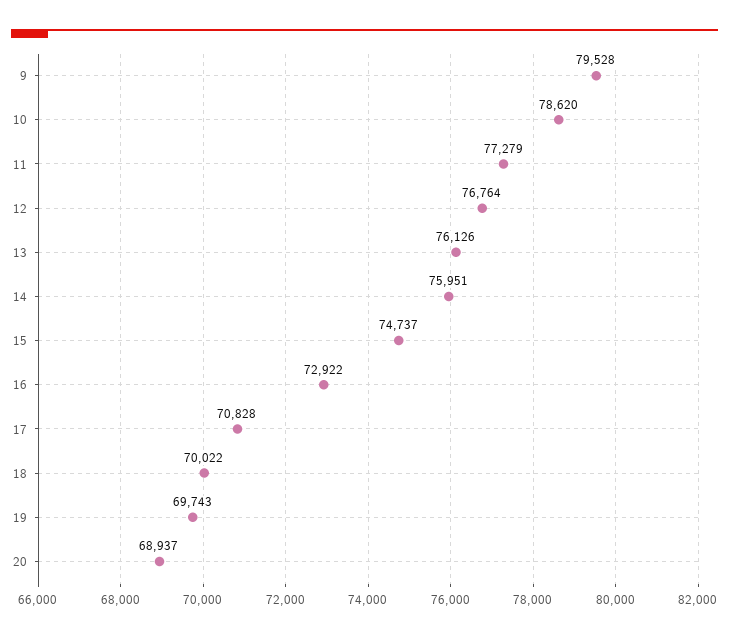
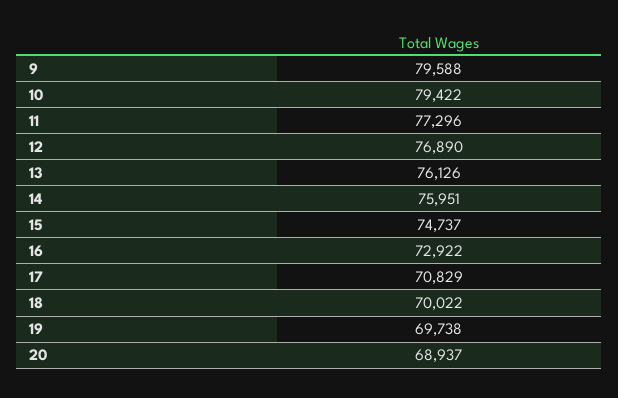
9: 79528 -> 79588
10: 78620 -> 79422
11: 77279 -> 77296
12: 76764 -> 76890
17: 70828 -> 70829
19: 69743 -> 69738

